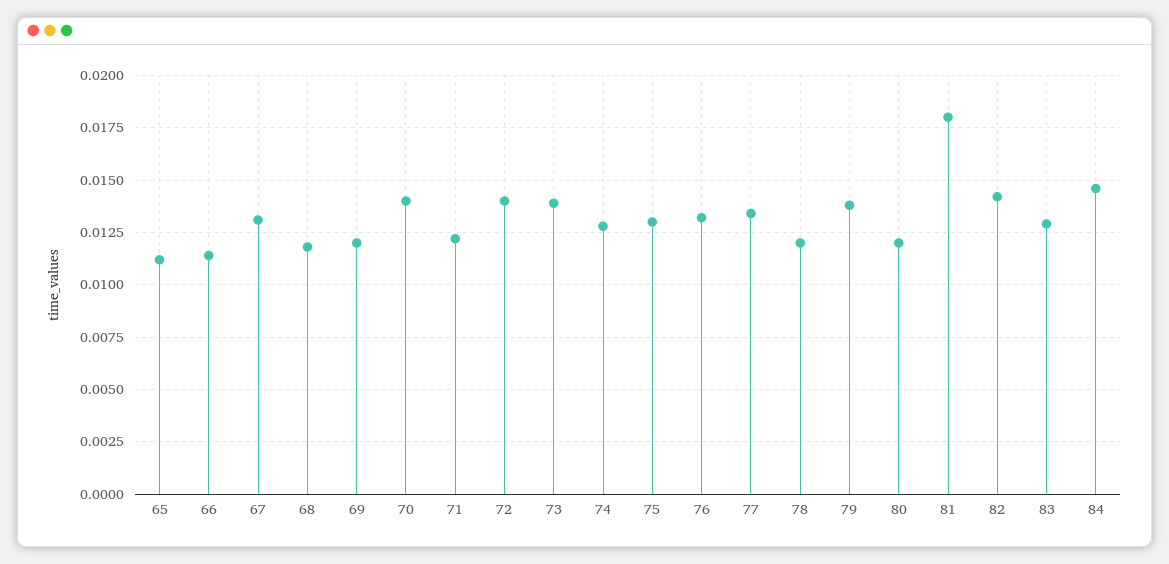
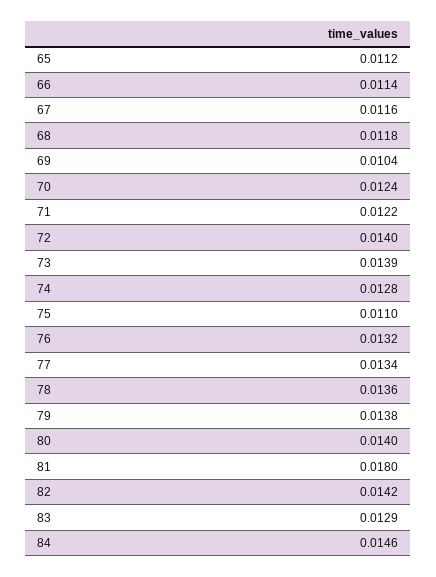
67: 0.013 -> 0.0116
69: 0.012 -> 0.0104
70: 0.014 -> 0.0124
75: 0.013 -> 0.011
78: 0.012 -> 0.0136
80: 0.012 -> 0.014

